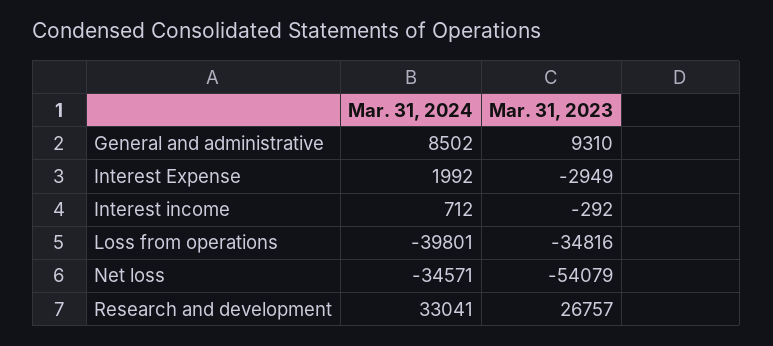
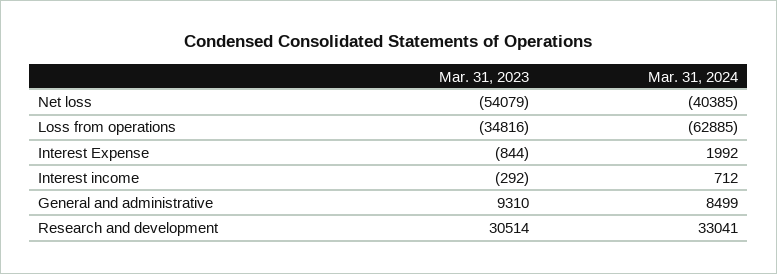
Mar. 31, 2024, General and administrative: 8502 -> 8499
Mar. 31, 2023, Interest Expense: -2949 -> -844
Mar. 31, 2024, Loss from operations: -39801 -> -62885
Mar. 31, 2024, Net loss: -34571 -> -40385
Mar. 31, 2023, Research and development: 26757 -> 30514

